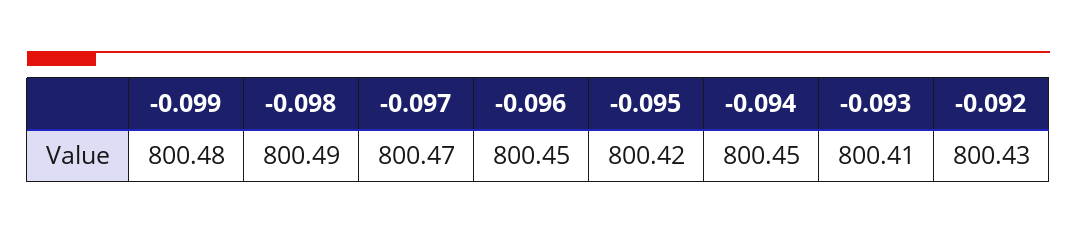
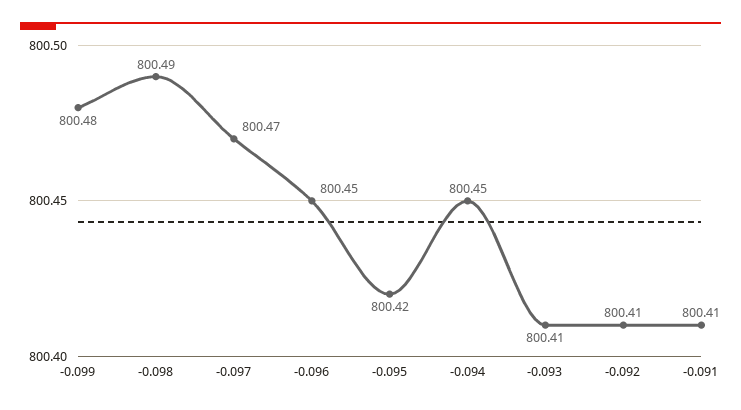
-0.092: 800.43 -> 800.41
-0.091: none -> 800.41

